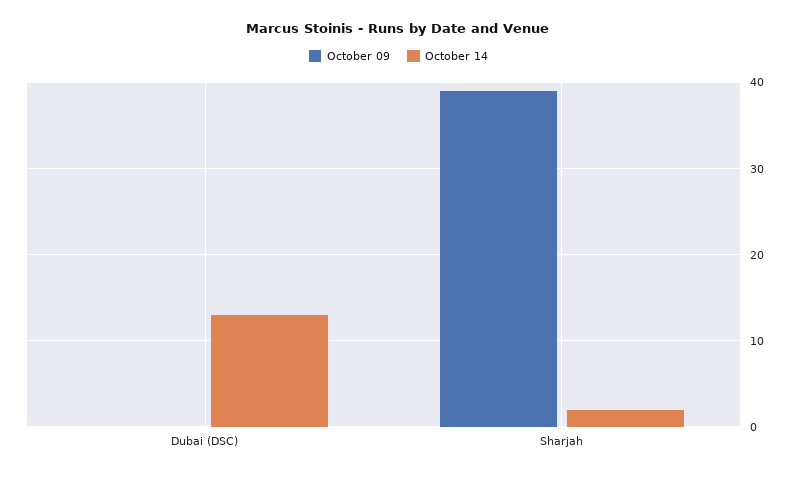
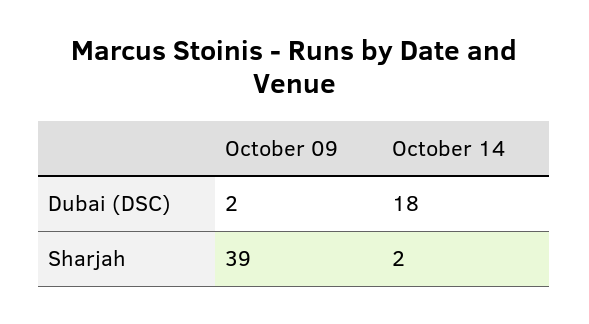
October 09, Dubai (DSC): 0 -> 2
October 14, Dubai (DSC): 13 -> 18

